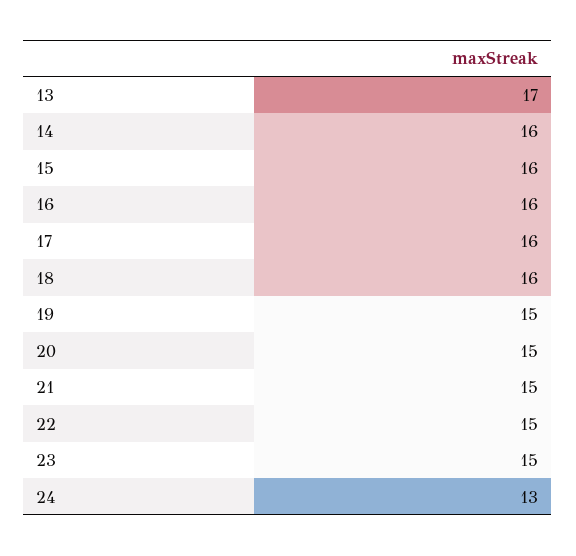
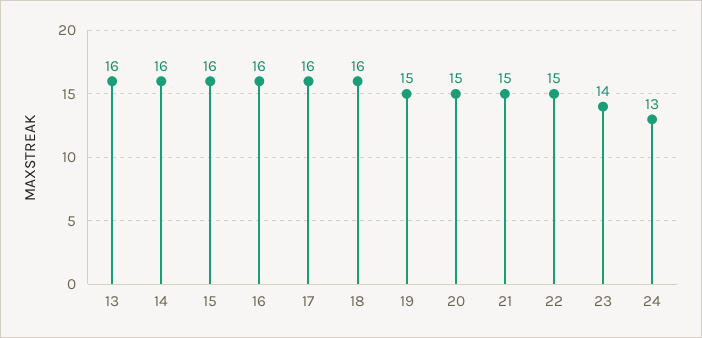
13: 17 -> 16
23: 15 -> 14

